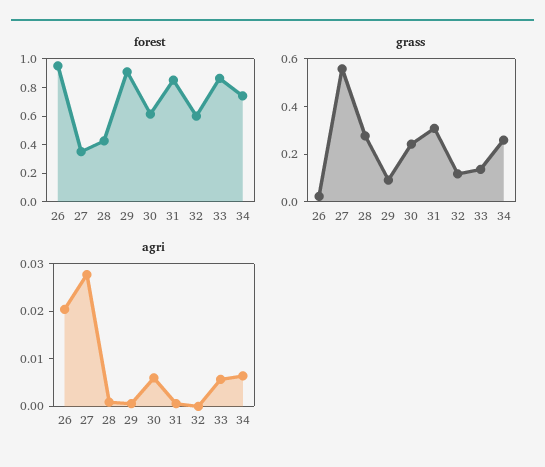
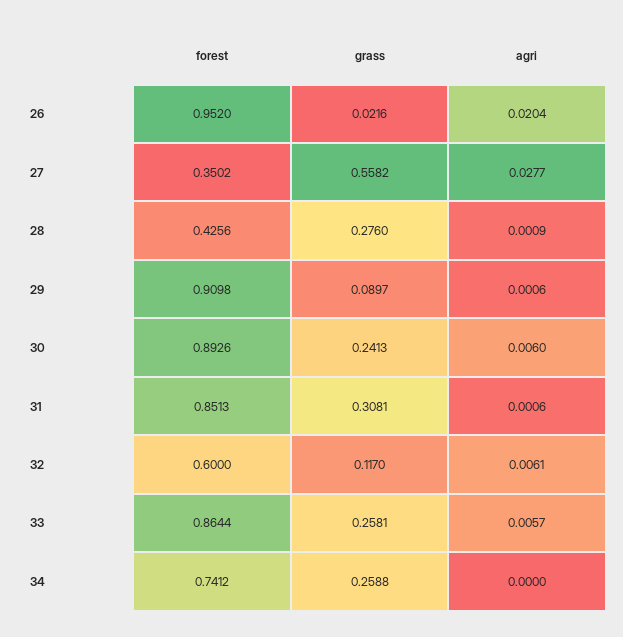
forest, 30: 0.6 -> 0.8926
grass, 33: 0.15 -> 0.2581
agri, 32: 0 -> 0.0061
agri, 34: 0.006 -> 0

